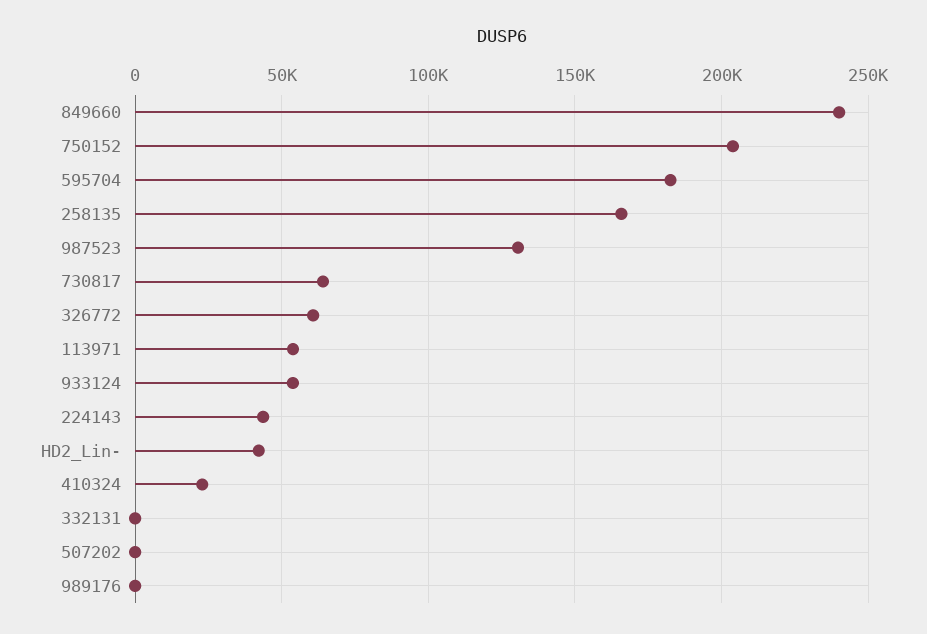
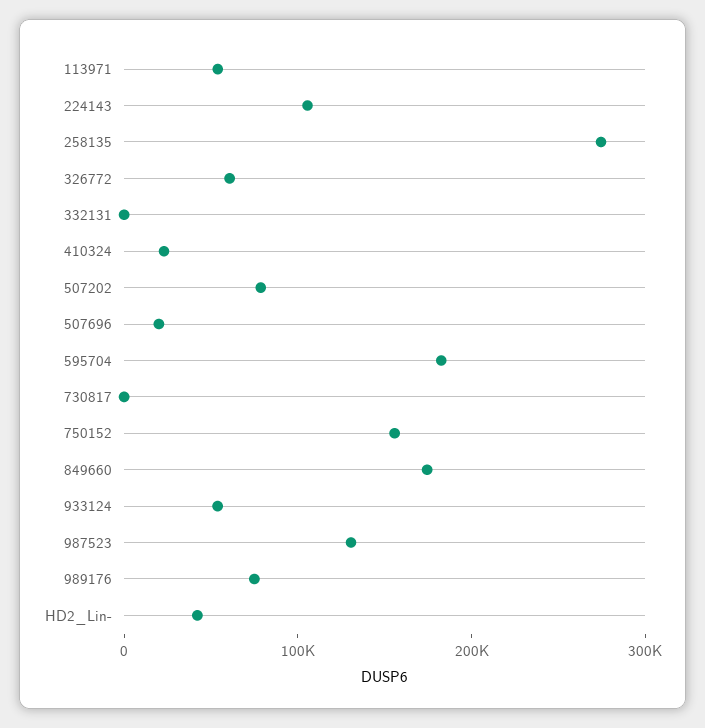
849660: 240000 -> 180000
750152: 205000 -> 160000
258135: 165000 -> 280000
730817: 65000 -> 0
224143: 45000 -> 100000
507202: 0 -> 80000
989176: 0 -> 80000
507696: none -> 20000

